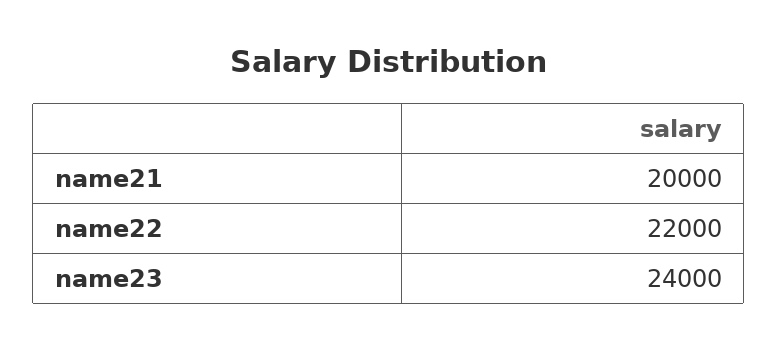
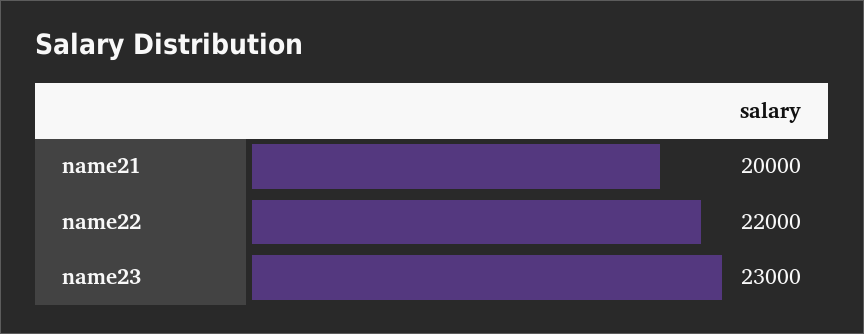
name23: 24000 -> 23000

